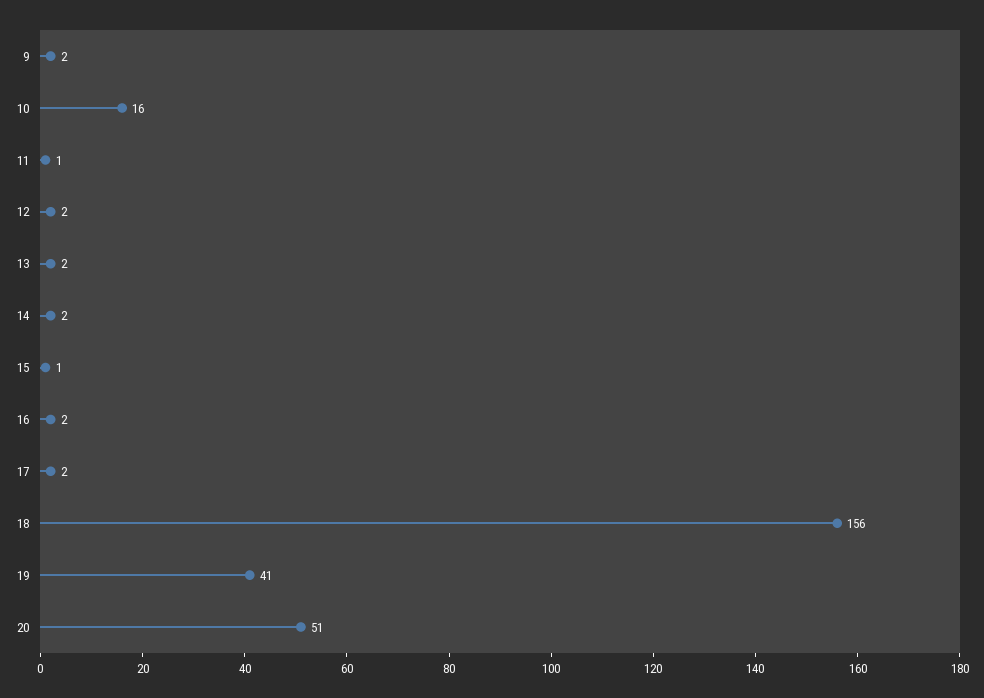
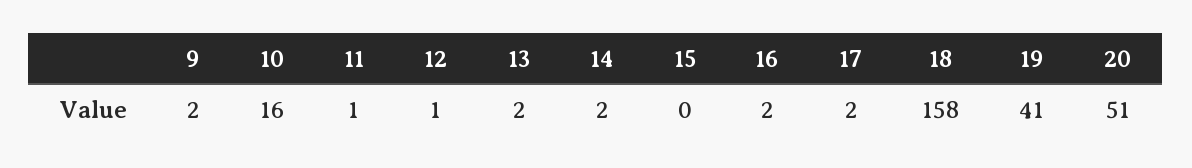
12: 2 -> 1
15: 1 -> 0
18: 156 -> 158

